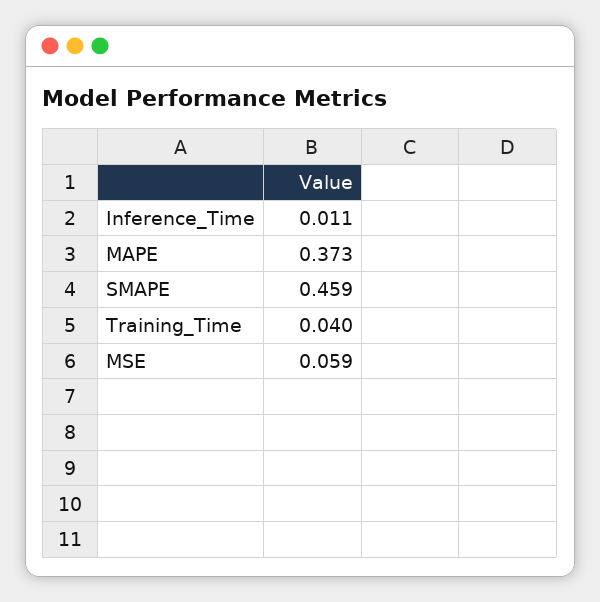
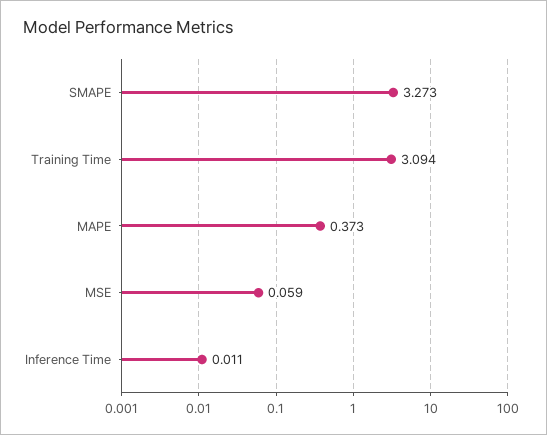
SMAPE: 0.459 -> 3.273
Training_Time: 0.04 -> 3.094

